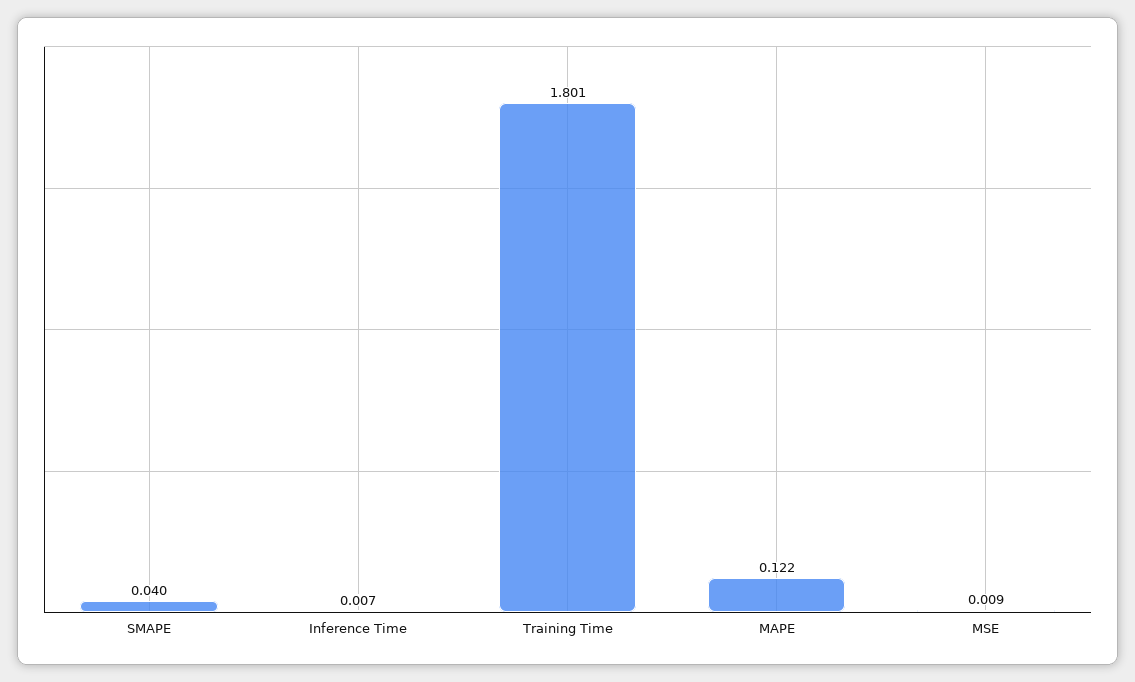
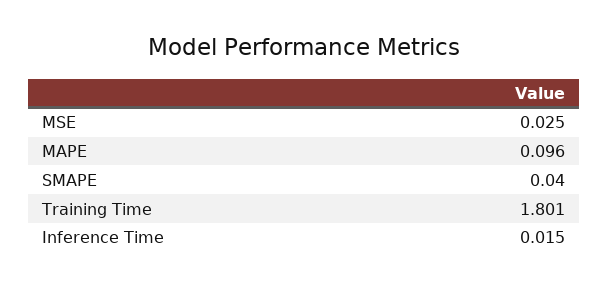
Inference Time: 0.007 -> 0.015
MAPE: 0.122 -> 0.096
MSE: 0.009 -> 0.025

